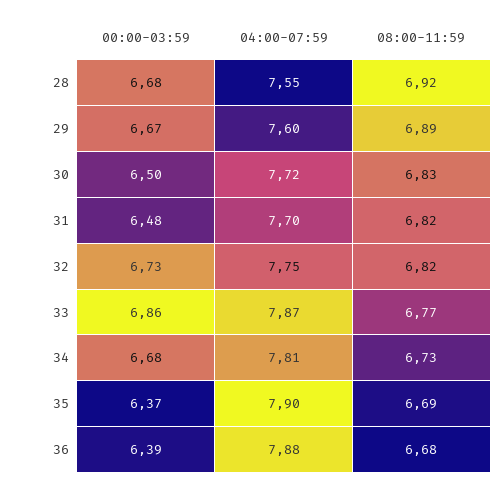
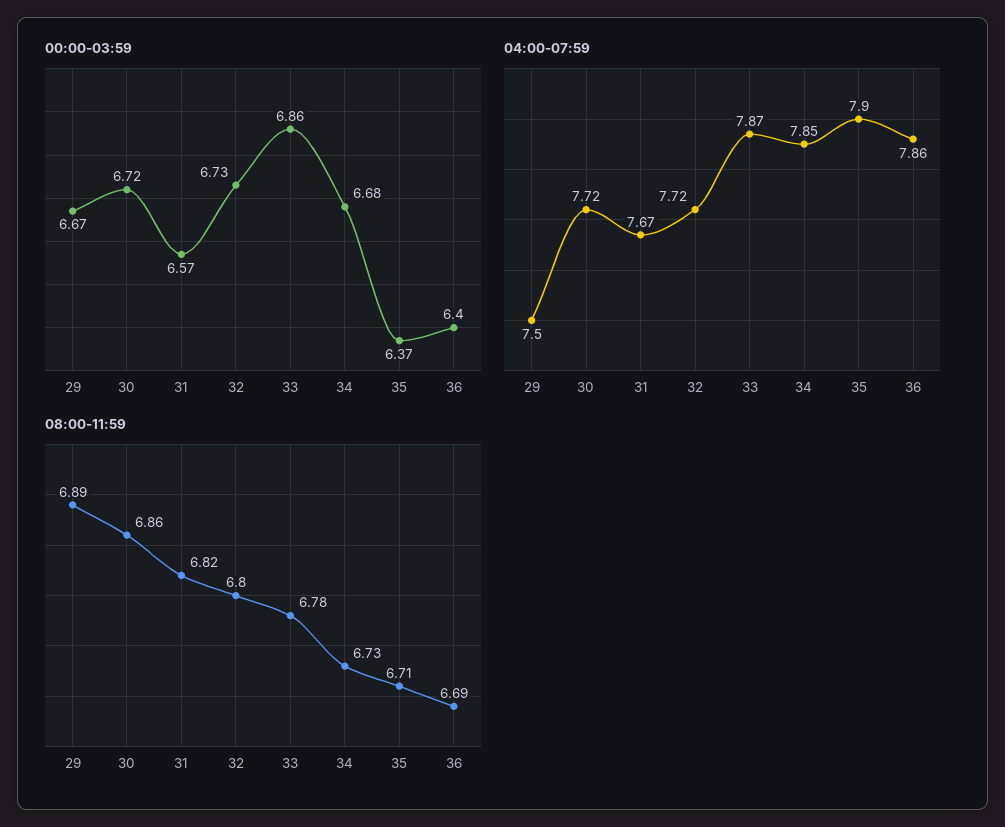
00:00-03:59, 28: 6.68 -> none
04:00-07:59, 28: 7.55 -> none
08:00-11:59, 28: 6.92 -> none
04:00-07:59, 29: 7.6 -> 7.5
00:00-03:59, 30: 6.5 -> 6.72
08:00-11:59, 30: 6.83 -> 6.86
00:00-03:59, 31: 6.48 -> 6.57
04:00-07:59, 31: 7.7 -> 7.67
04:00-07:59, 32: 7.75 -> 7.72
08:00-11:59, 32: 6.82 -> 6.8
08:00-11:59, 33: 6.77 -> 6.78
04:00-07:59, 34: 7.81 -> 7.85
08:00-11:59, 35: 6.69 -> 6.71
00:00-03:59, 36: 6.39 -> 6.4
04:00-07:59, 36: 7.88 -> 7.86
08:00-11:59, 36: 6.68 -> 6.69

